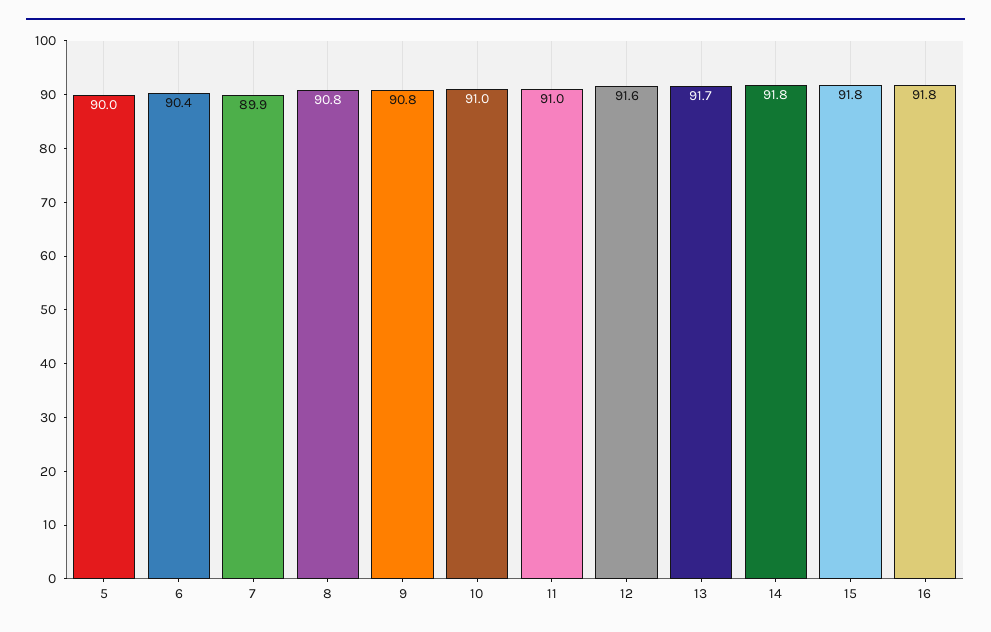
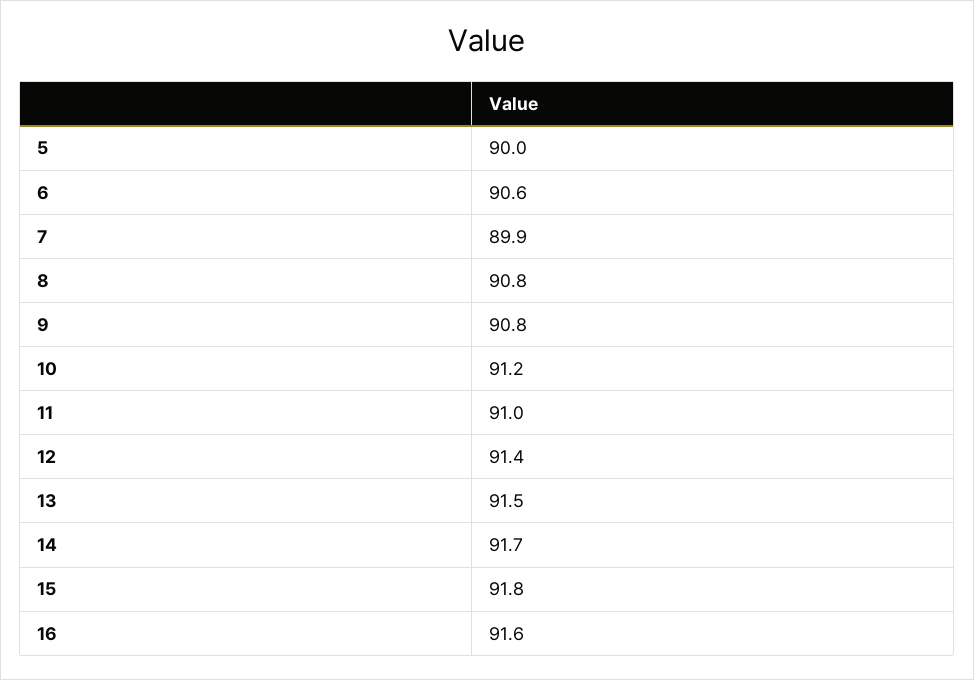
6: 90.4 -> 90.6
10: 91 -> 91.2
12: 91.6 -> 91.4
13: 91.7 -> 91.5
14: 91.8 -> 91.7
16: 91.8 -> 91.6

